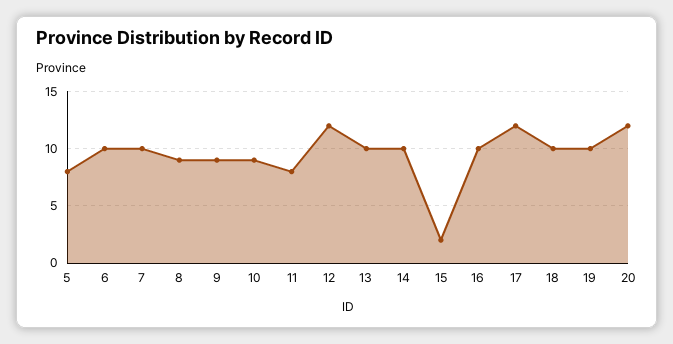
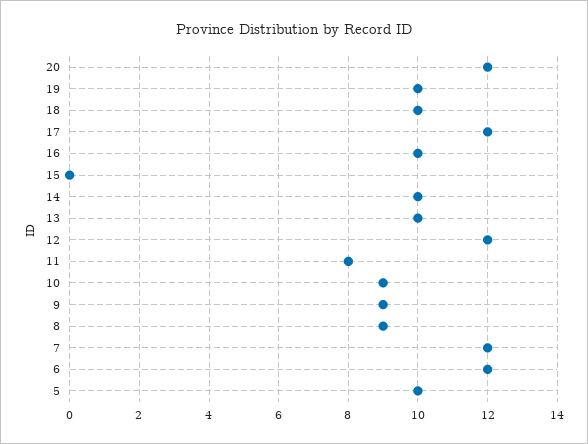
5: 8 -> 10
6: 10 -> 12
7: 10 -> 12
15: 2 -> 0

